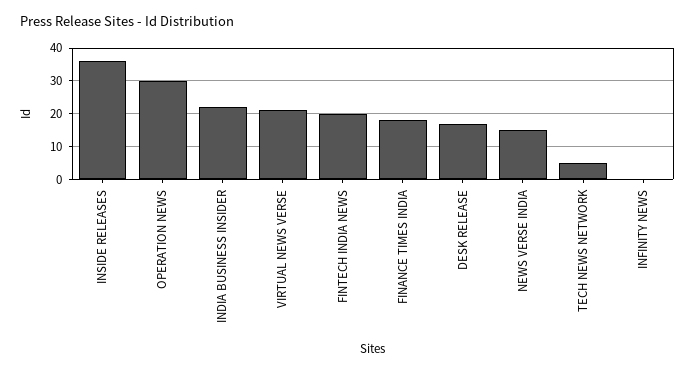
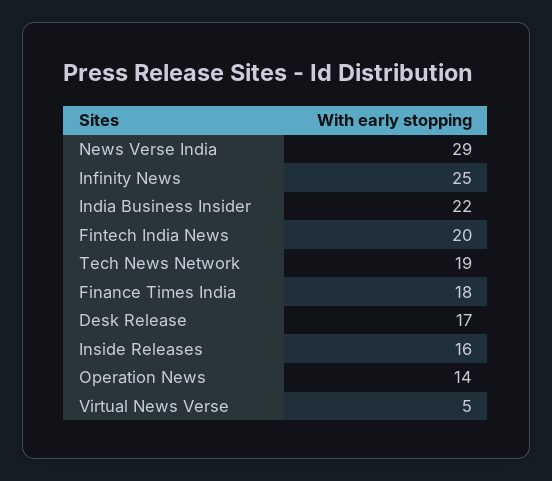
INSIDE RELEASES: 35 -> 16
OPERATION NEWS: 30 -> 14
VIRTUAL NEWS VERSE: 20 -> 5
NEWS VERSE INDIA: 15 -> 29
TECH NEWS NETWORK: 5 -> 19
INFINITY NEWS: 0 -> 25

